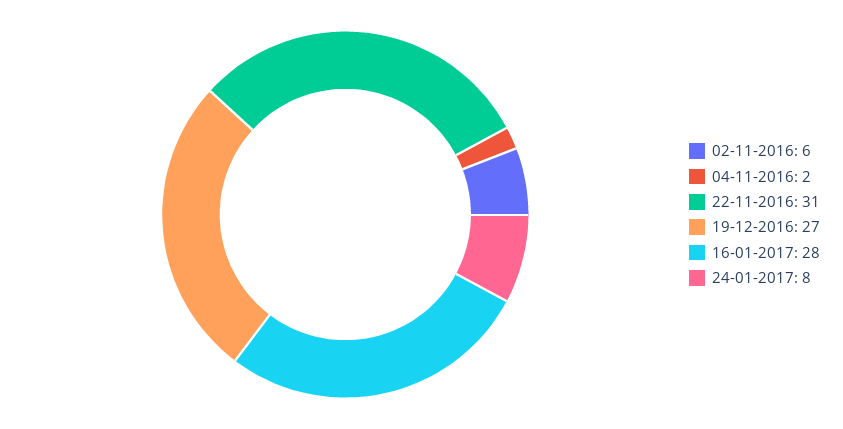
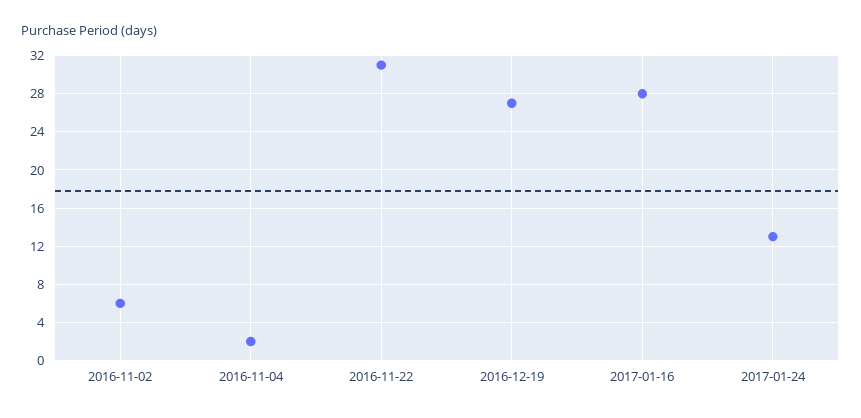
24-01-2017: 8 -> 13

